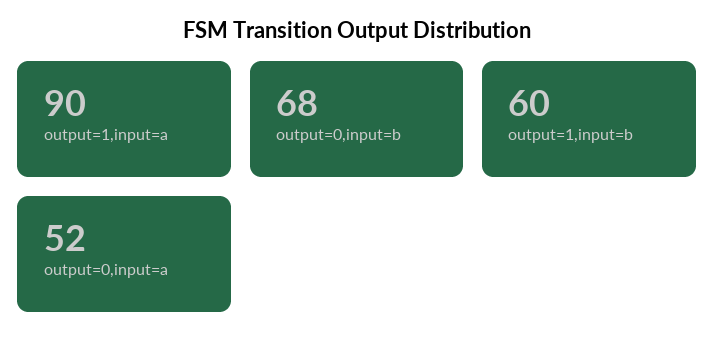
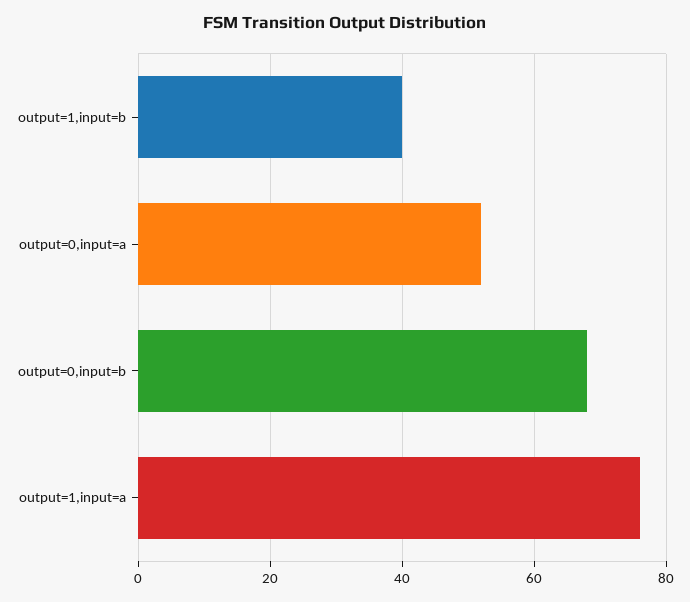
output=1,input=a: 90 -> 75
output=1,input=b: 60 -> 40

